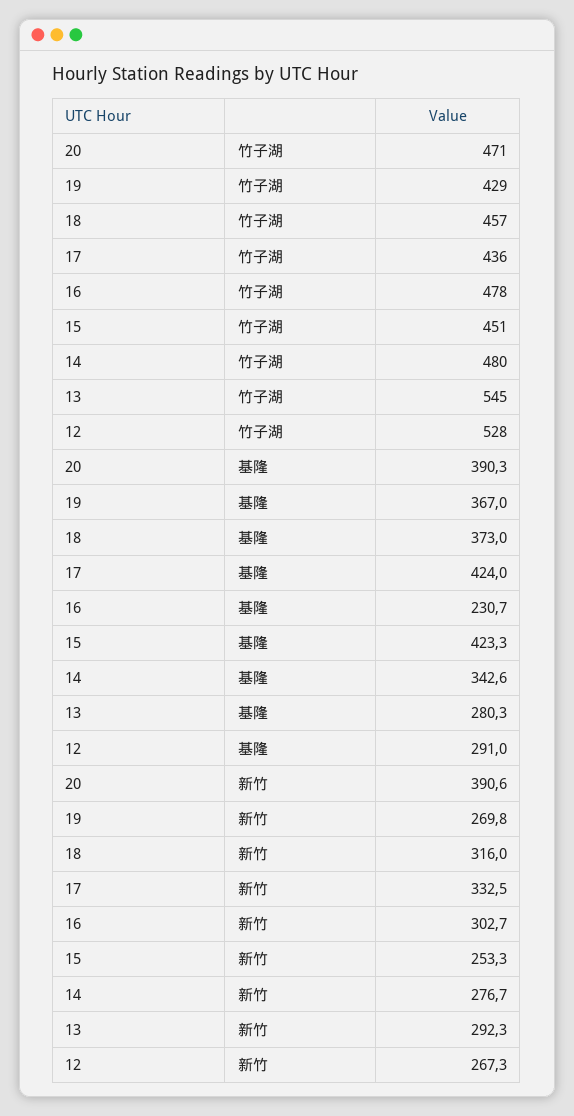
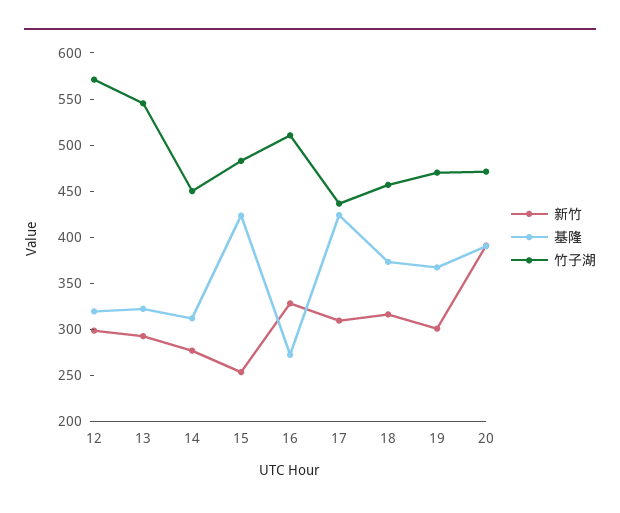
竹子湖, 19: 429 -> 470
竹子湖, 16: 478 -> 510
竹子湖, 15: 451 -> 480
竹子湖, 14: 480 -> 450
竹子湖, 12: 528 -> 570
基隆, 16: 230.7 -> 270
基隆, 14: 342.6 -> 310
基隆, 13: 280.3 -> 320
基隆, 12: 291 -> 320
新竹, 19: 269.8 -> 300
新竹, 17: 332.5 -> 310
新竹, 16: 302.7 -> 330
新竹, 12: 267.3 -> 300

